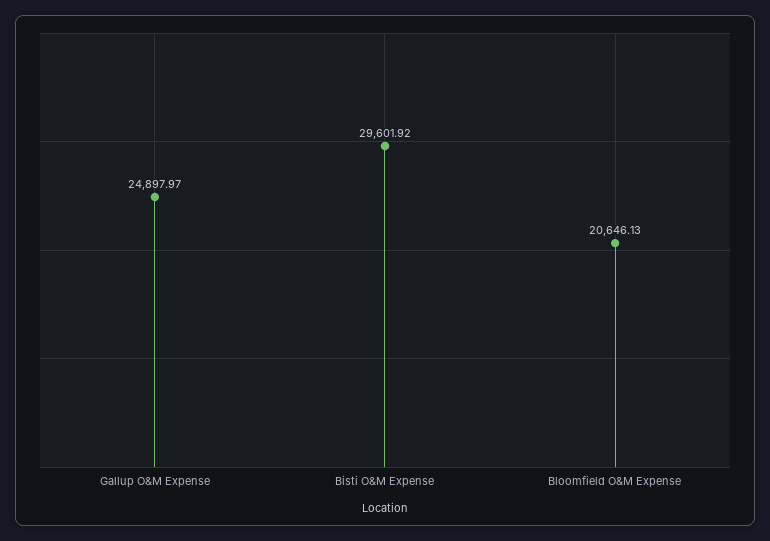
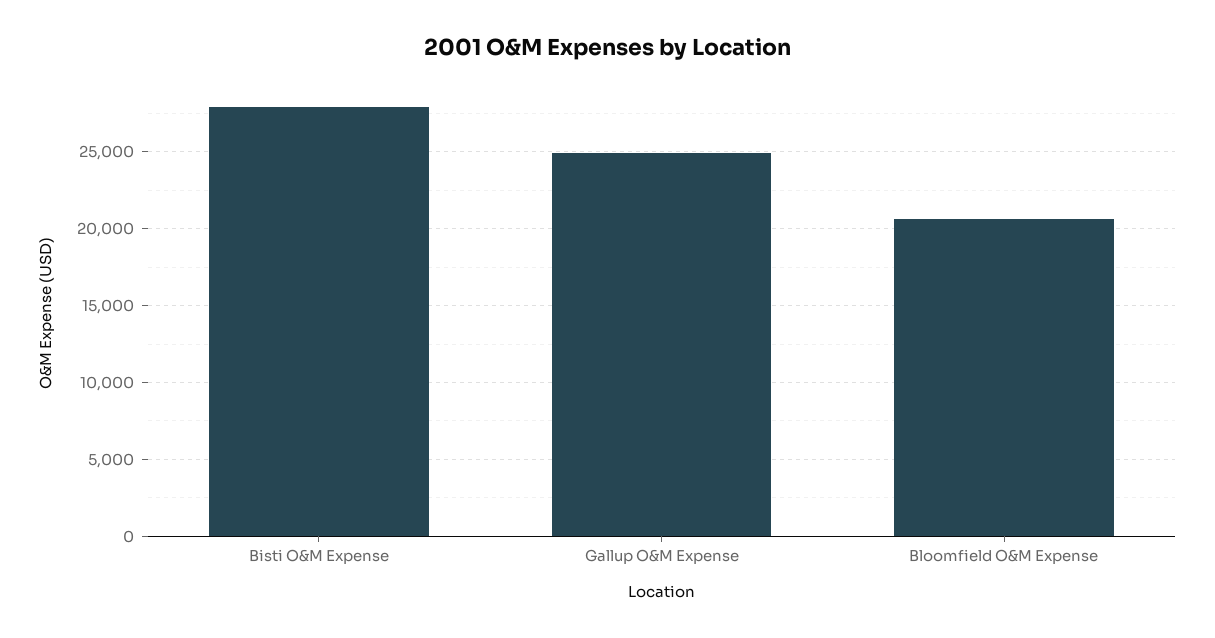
Bisti O&M Expense: 29601.92 -> 28000

